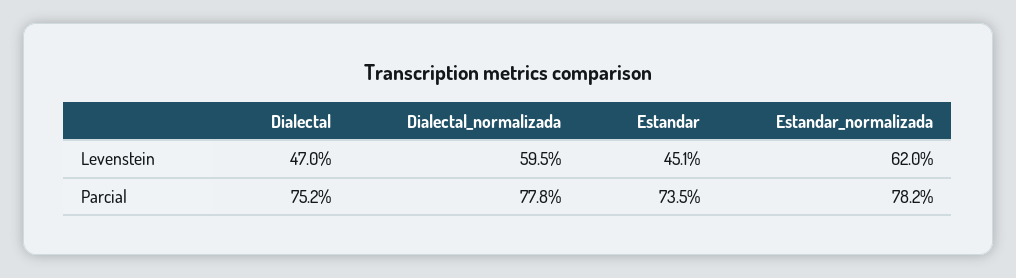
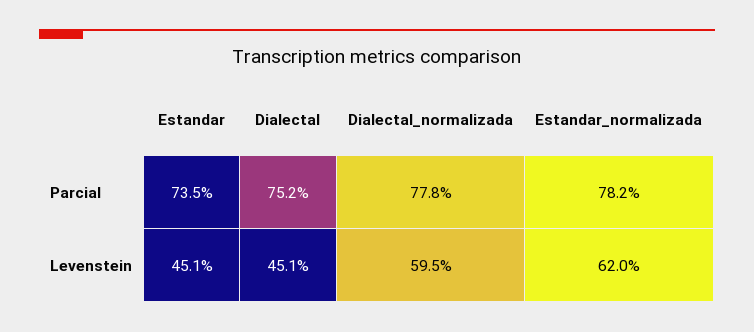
Dialectal, Levenstein: 47 -> 45.1

